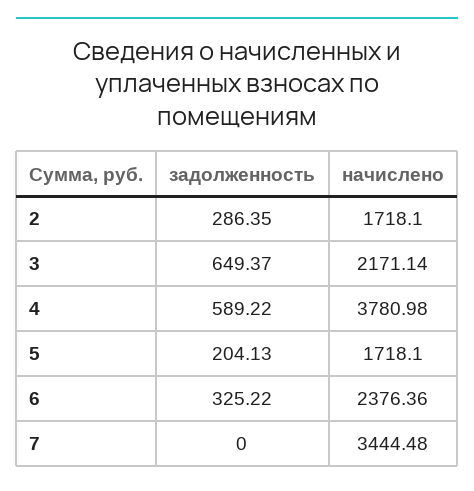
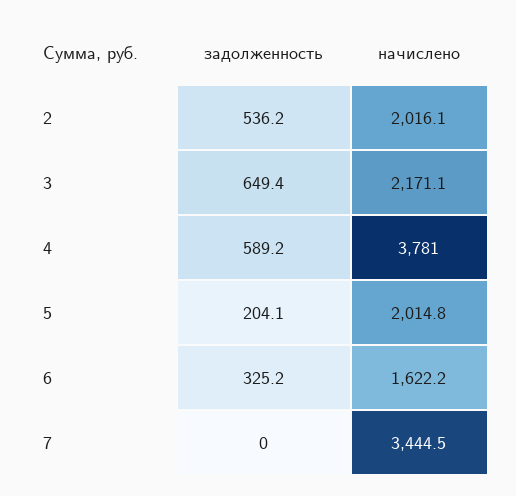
задолженность, 2: 286.35 -> 536.2
начислено, 2: 1718.1 -> 2016.1
начислено, 5: 1718.1 -> 2014.8
начислено, 6: 2376.36 -> 1622.2

